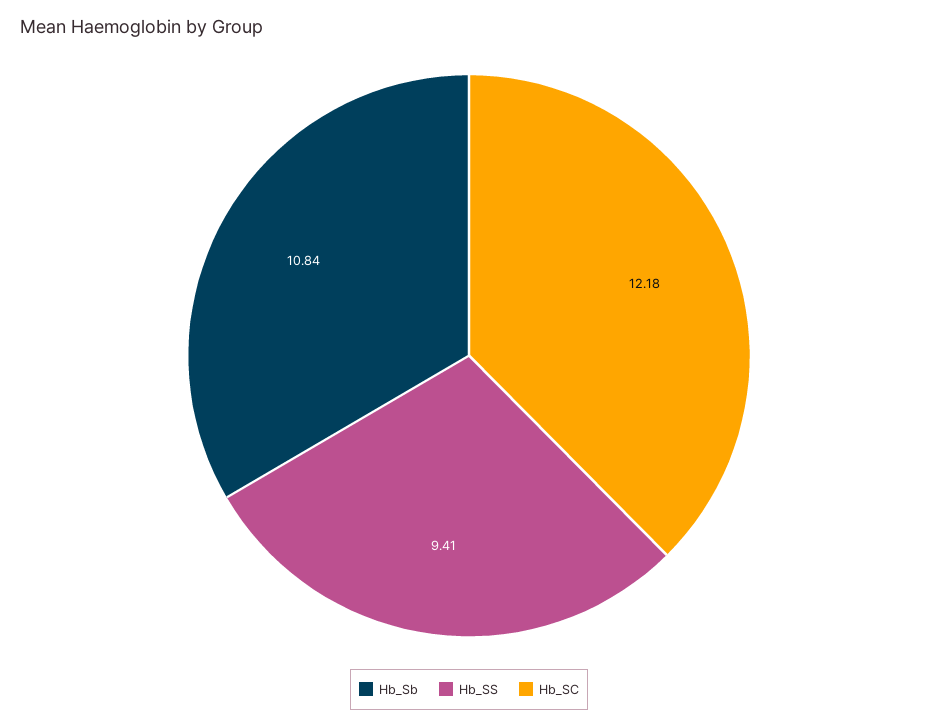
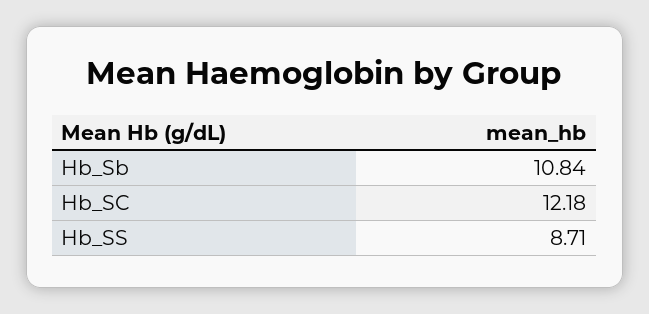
Hb_SS: 9.41 -> 8.71

